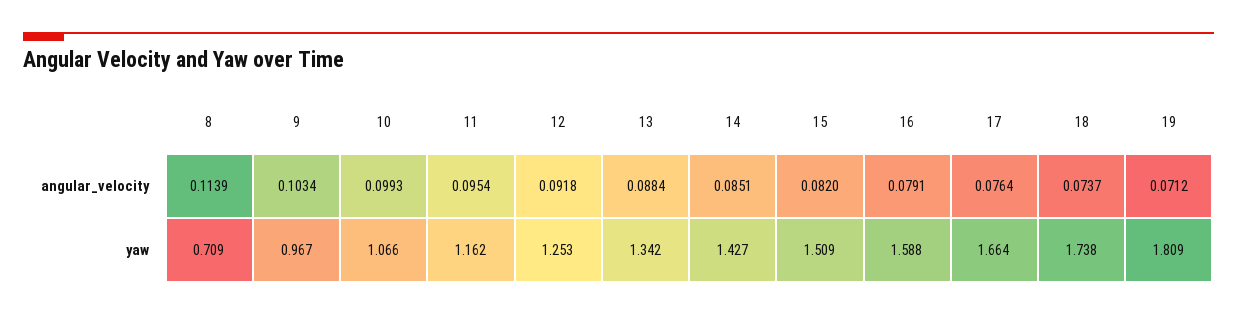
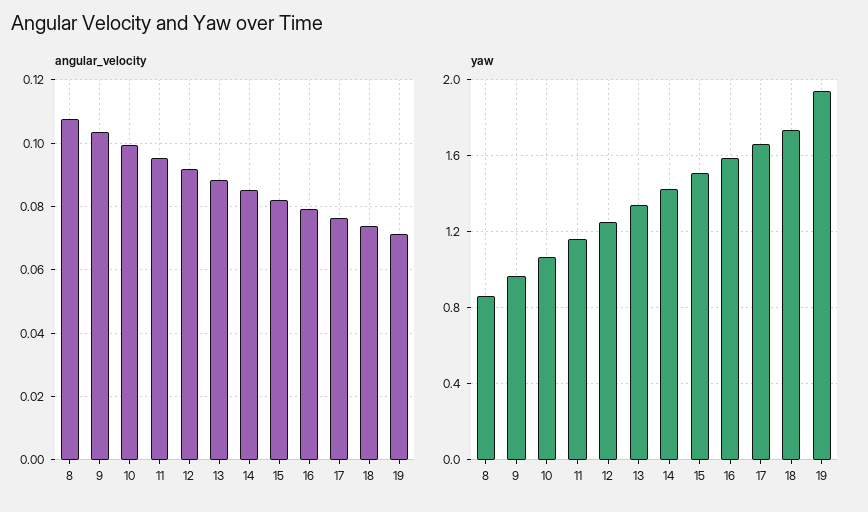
angular_velocity, 8: 0.1139 -> 0.108
yaw, 8: 0.709 -> 0.85
yaw, 19: 1.809 -> 1.95

